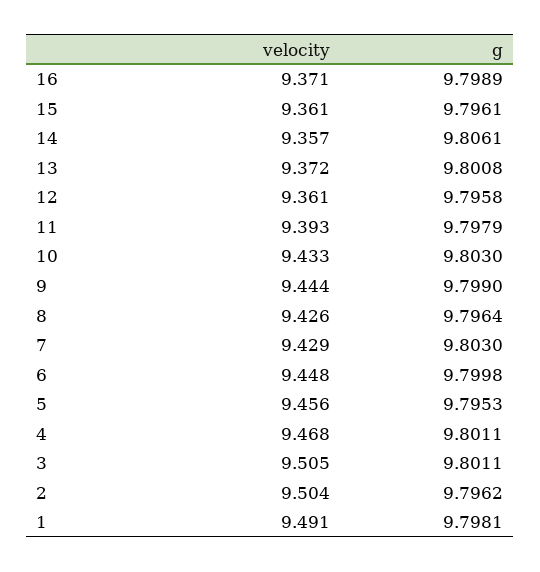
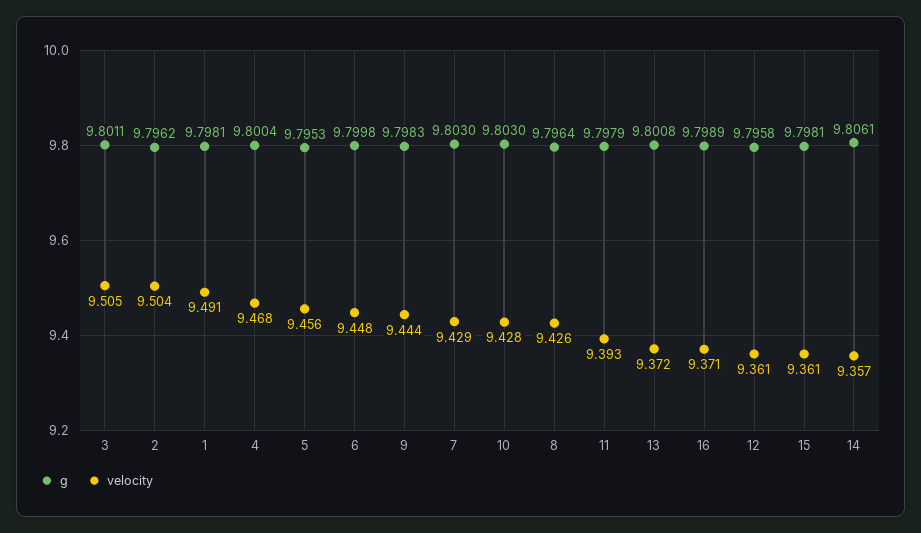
g, 15: 9.7961 -> 9.7981
velocity, 10: 9.433 -> 9.428
g, 9: 9.799 -> 9.7983
g, 4: 9.8011 -> 9.8004

